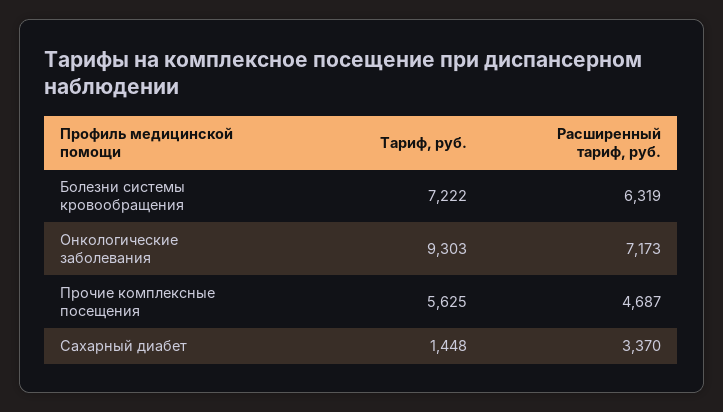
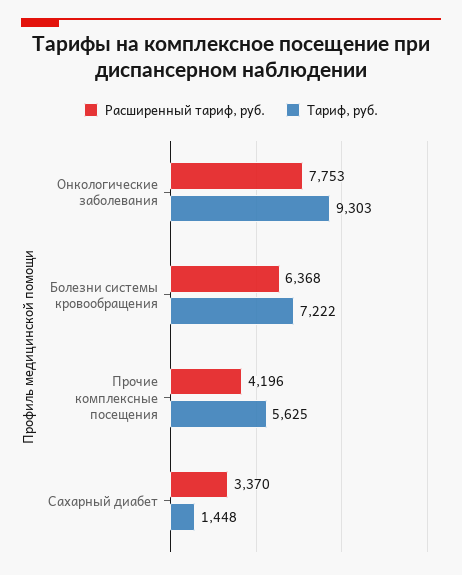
Расширенный тариф, руб., Болезни системы кровообращения: 6319 -> 6368
Расширенный тариф, руб., Онкологические заболевания: 7173 -> 7753
Расширенный тариф, руб., Прочие комплексные посещения: 4687 -> 4196

